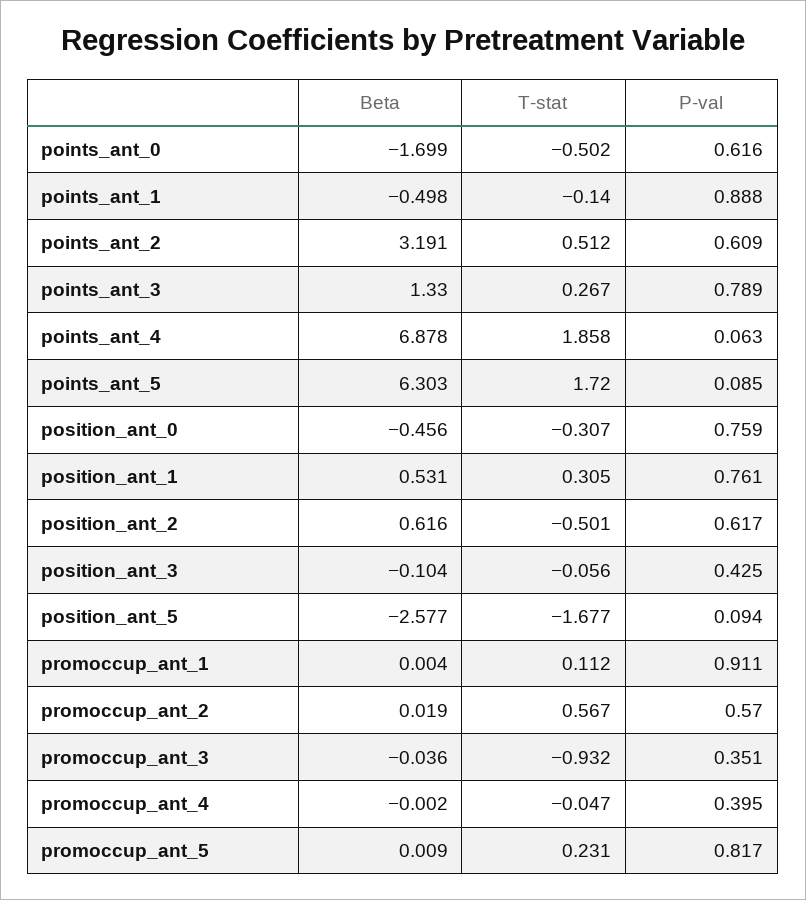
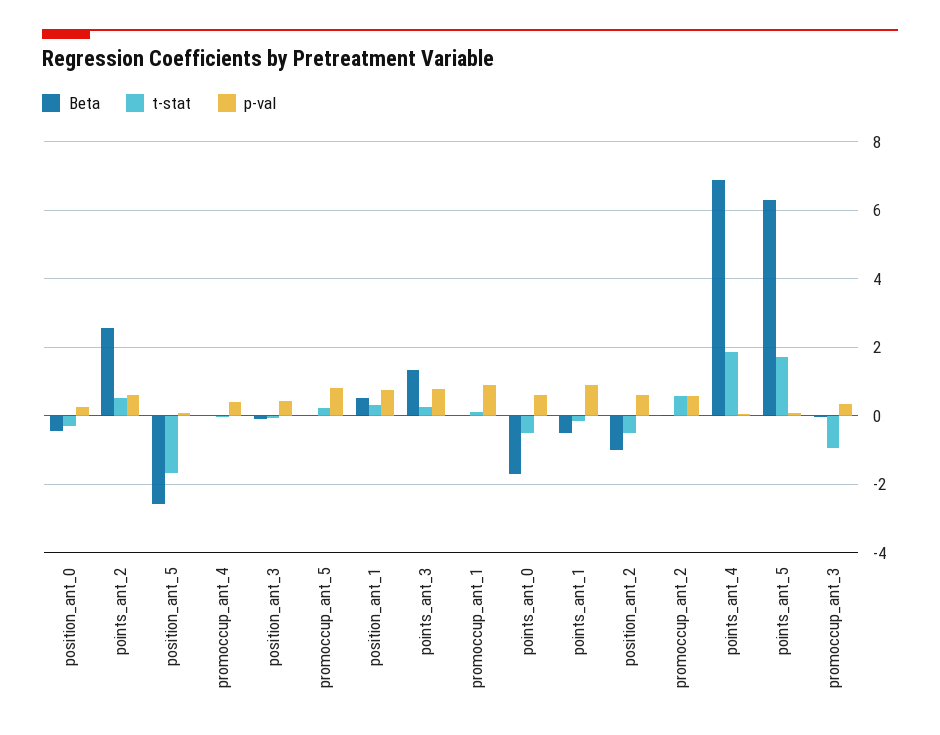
Beta, points_ant_2: 3.191 -> 2.6
P-val, position_ant_0: 0.759 -> 0.2
Beta, position_ant_2: 0.616 -> -1

